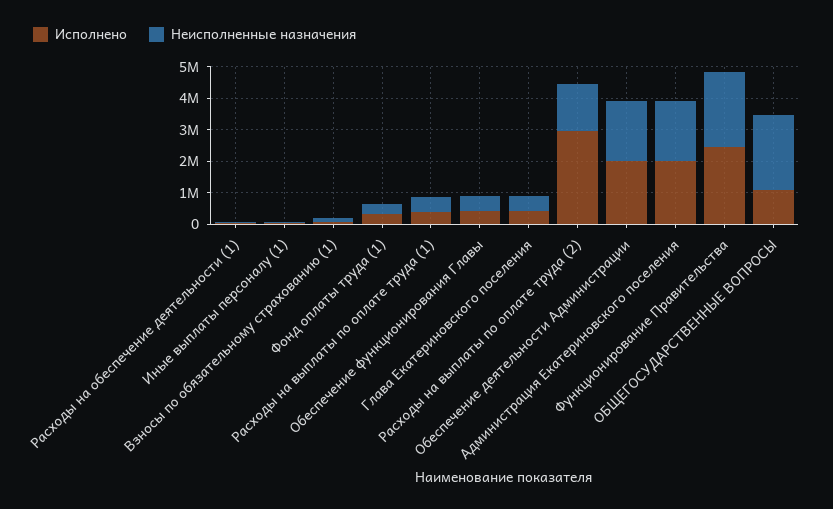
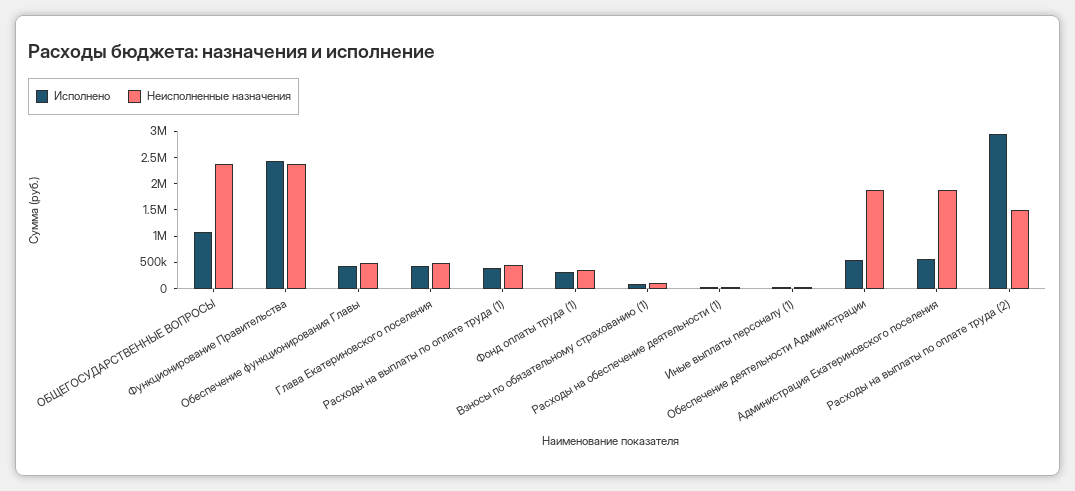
Исполнено, Обеспечение деятельности Администрации: 2000000 -> 500000
Исполнено, Администрация Екатериновского поселения: 2000000 -> 500000

